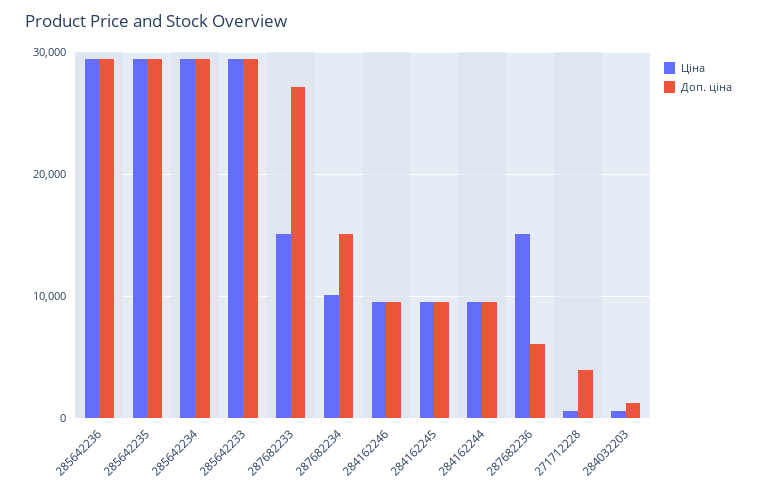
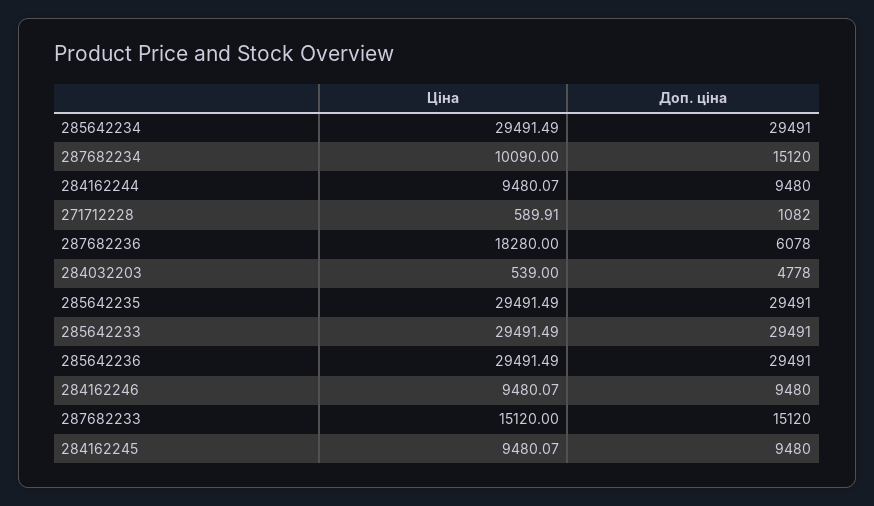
Доп. ціна, 287682233: 27000 -> 15120
Ціна, 287682236: 15000 -> 18280
Доп. ціна, 271712228: 4000 -> 1082
Доп. ціна, 284032203: 1000 -> 4778

